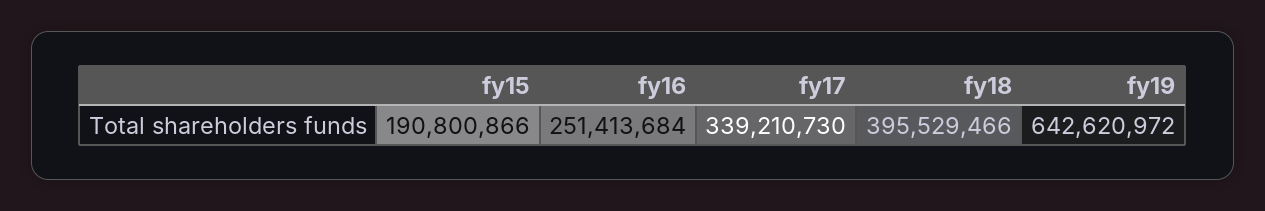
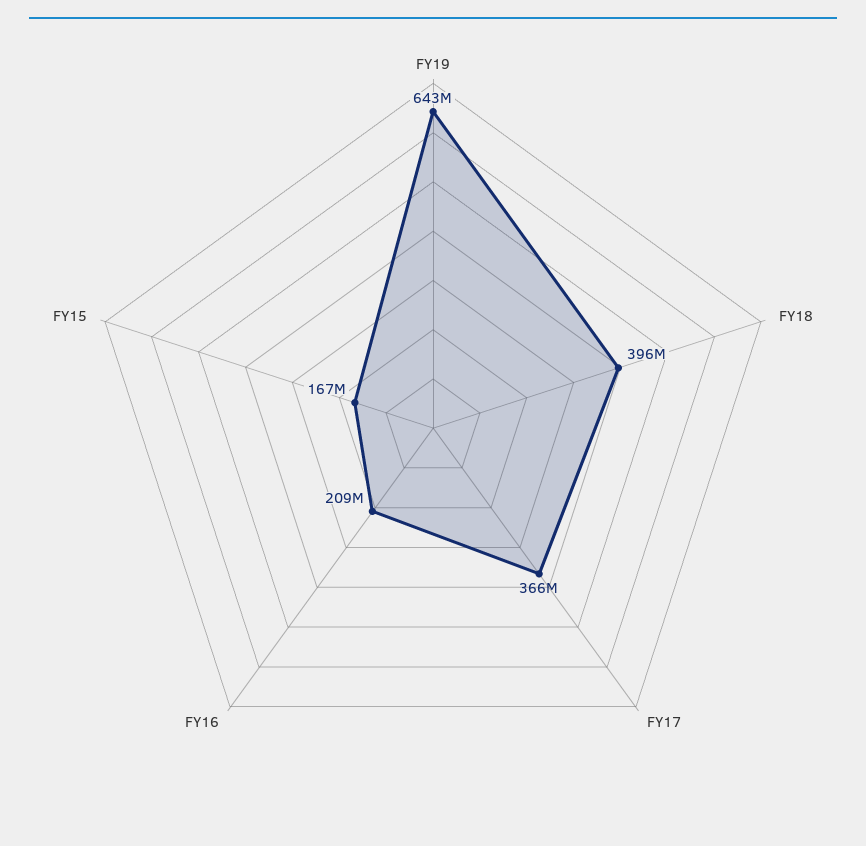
fy15: 190800866 -> 167000000
fy16: 251413684 -> 209000000
fy17: 339210730 -> 366000000

